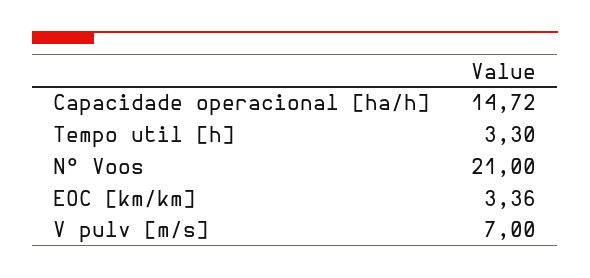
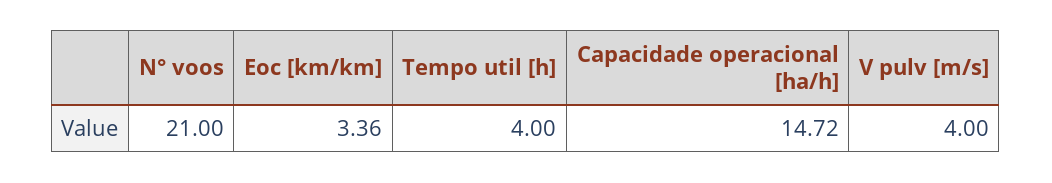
Tempo util [h]: 3.3 -> 4
V pulv [m/s]: 7 -> 4

